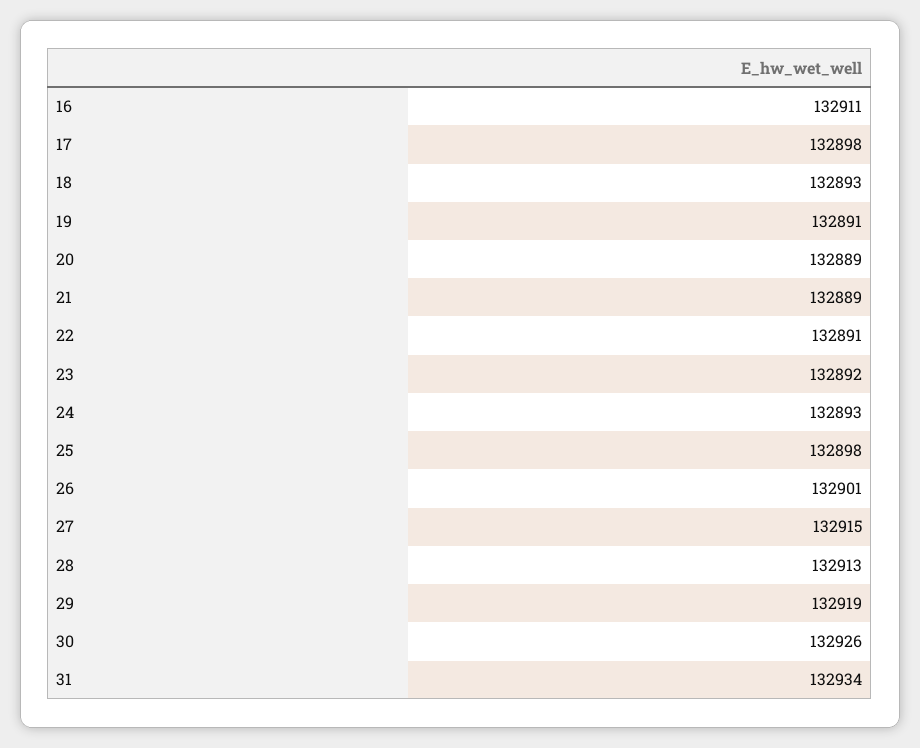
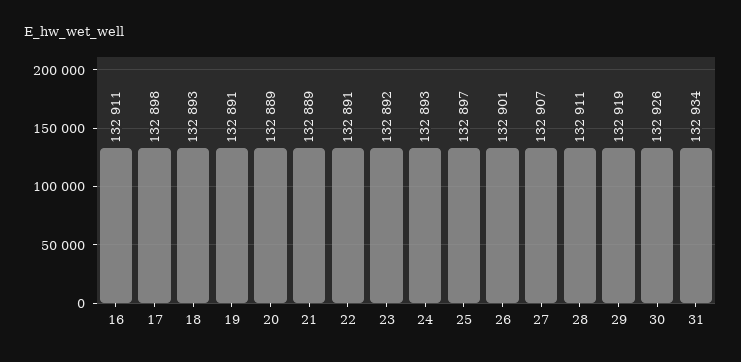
25: 132898 -> 132897
27: 132915 -> 132907
28: 132913 -> 132911

